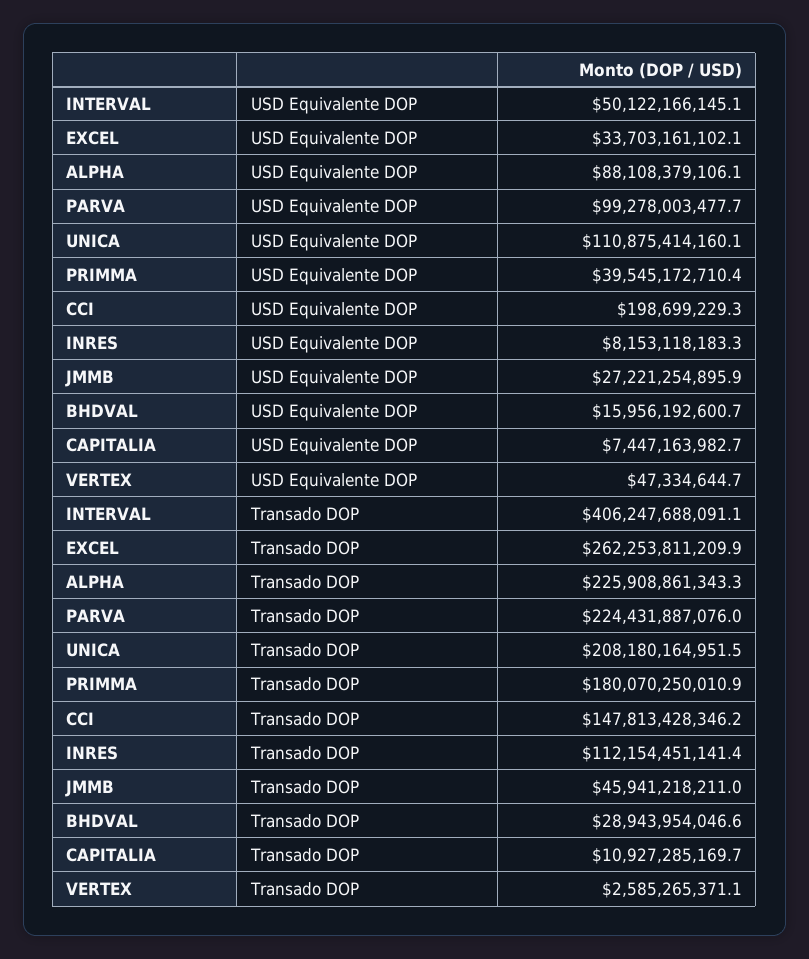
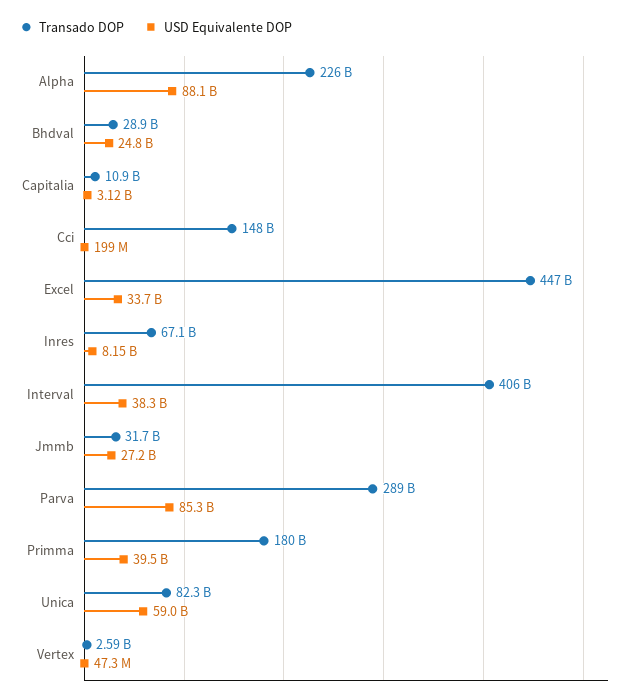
USD Equivalente DOP, INTERVAL: 50122166145.1 -> 38300000000
USD Equivalente DOP, PARVA: 99278003477.7 -> 85300000000
USD Equivalente DOP, UNICA: 110875414160.1 -> 59000000000
USD Equivalente DOP, BHDVAL: 15956192600.7 -> 24800000000
USD Equivalente DOP, CAPITALIA: 7447163982.7 -> 3120000000
Transado DOP, EXCEL: 262253811209.9 -> 447000000000
Transado DOP, PARVA: 224431887076 -> 289000000000
Transado DOP, UNICA: 208180164951.5 -> 82300000000
Transado DOP, INRES: 112154451141.4 -> 67100000000
Transado DOP, JMMB: 45941218211 -> 31700000000

